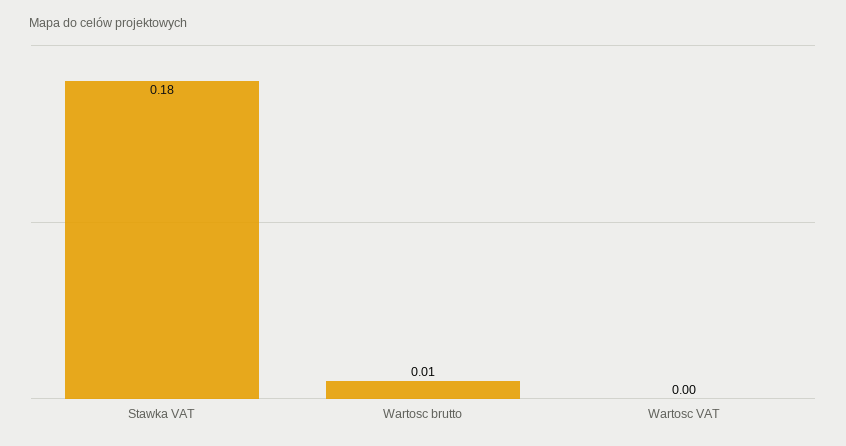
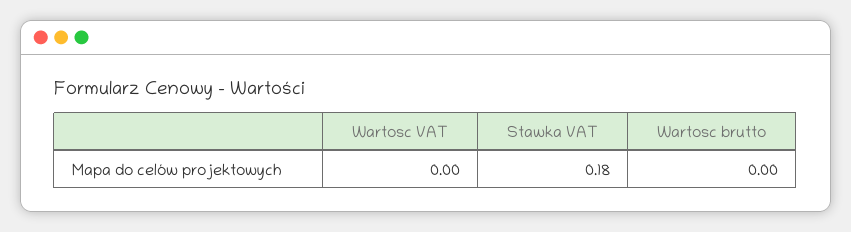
Wartosc brutto: 0.01 -> 0

